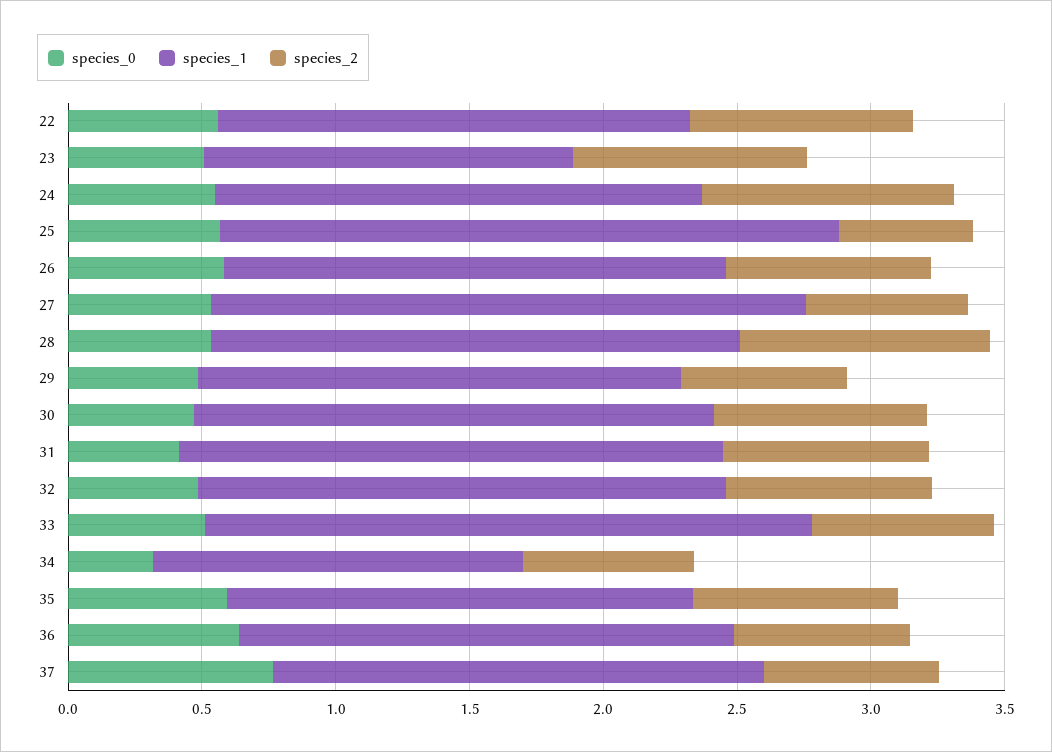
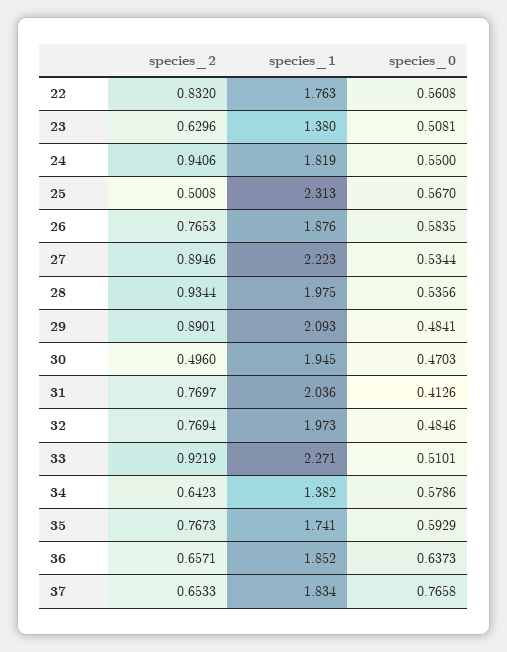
species_2, 23: 0.9 -> 0.6296
species_2, 27: 0.6 -> 0.8946
species_1, 29: 1.8 -> 2.093
species_2, 29: 0.6 -> 0.8901
species_2, 30: 0.8 -> 0.496
species_2, 33: 0.7 -> 0.9219
species_0, 34: 0.3 -> 0.5786

